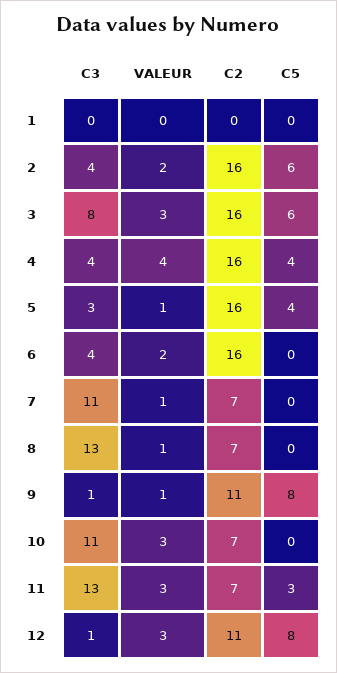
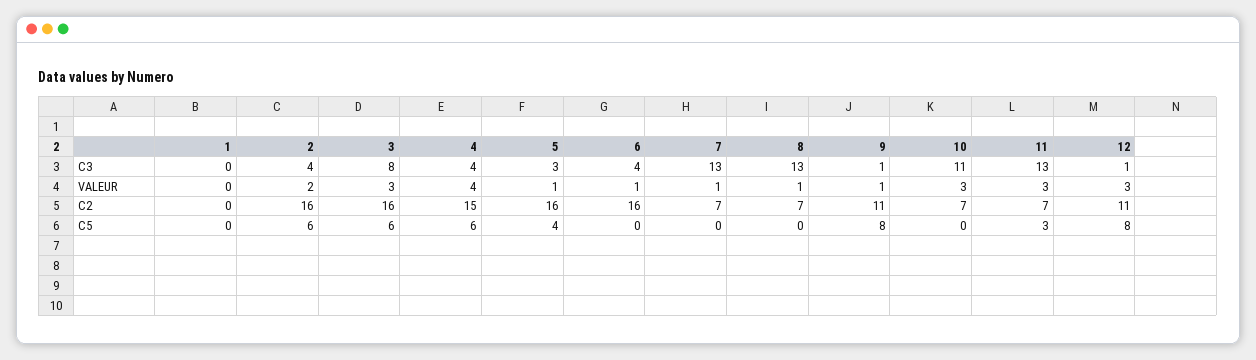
C2, 4: 16 -> 15
C5, 4: 4 -> 6
VALEUR, 6: 2 -> 1
C3, 7: 11 -> 13

